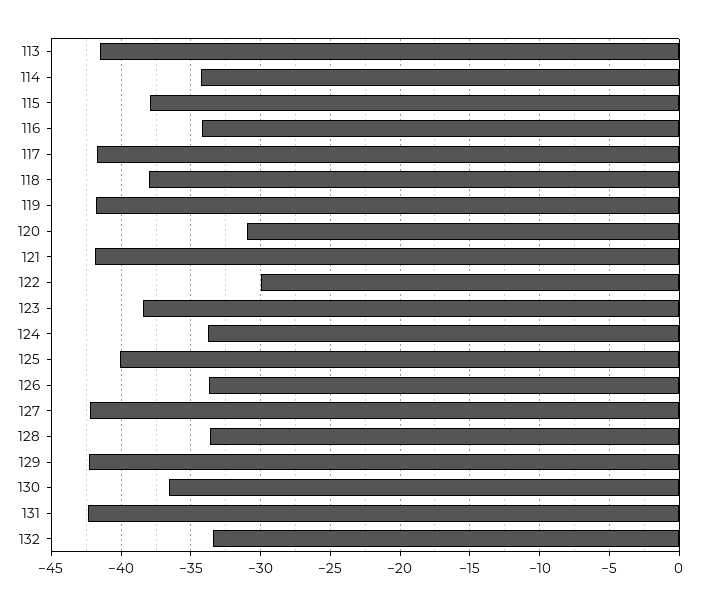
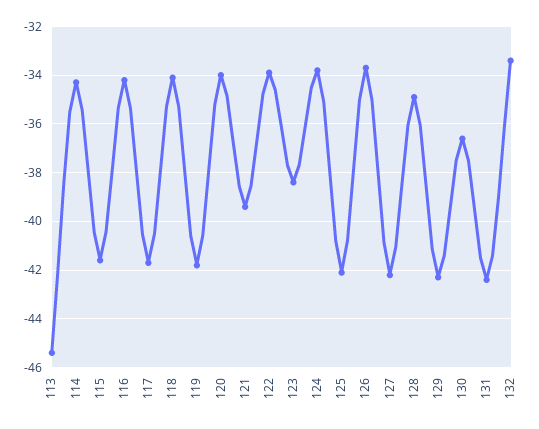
113: -41.5 -> -45.5
115: -38 -> -41.5
118: -38 -> -34
120: -31 -> -34
121: -42 -> -39.5
122: -30 -> -34
125: -40 -> -42
128: -33.5 -> -35

